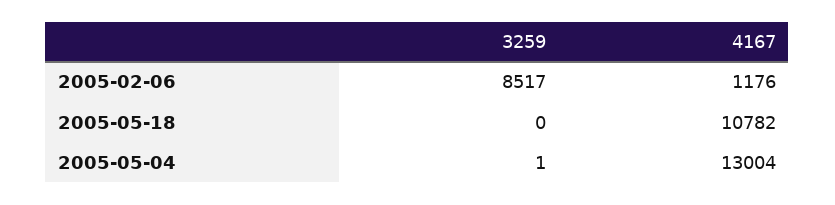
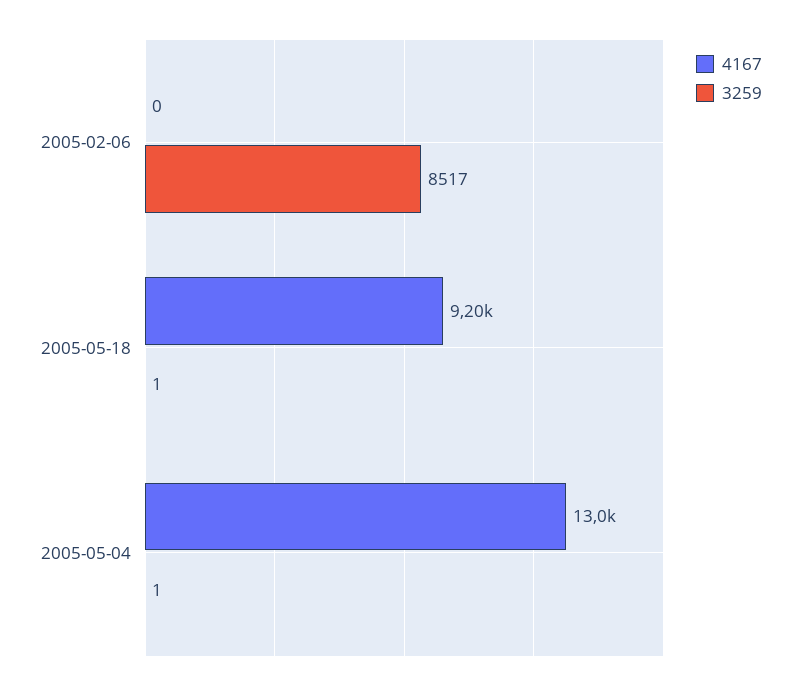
4167, 2005-02-06: 1176 -> 0
3259, 2005-05-18: 0 -> 1
4167, 2005-05-18: 10782 -> 9200

